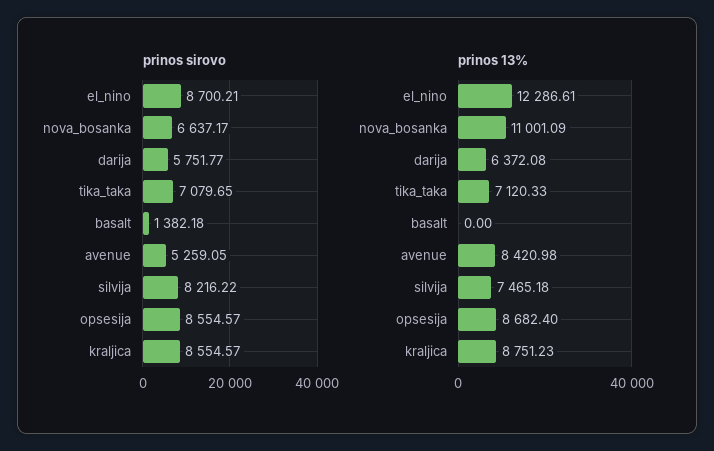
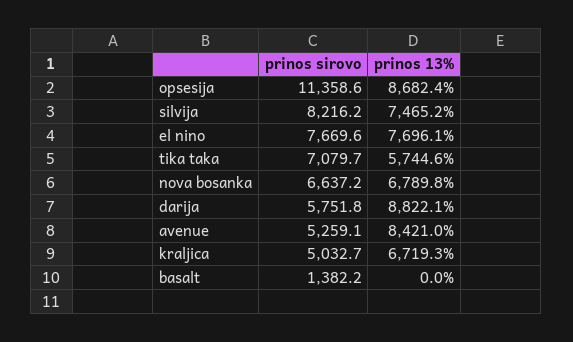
prinos sirovo, el_nino: 8700.21 -> 7669.6
prinos sirovo, opsesija: 8554.57 -> 11358.6
prinos sirovo, kraljica: 8554.57 -> 5032.7
prinos 13%, el_nino: 12286.61 -> 7696.1
prinos 13%, nova_bosanka: 11001.09 -> 6789.8
prinos 13%, darija: 6372.08 -> 8822.1
prinos 13%, tika_taka: 7120.33 -> 5744.6
prinos 13%, kraljica: 8751.23 -> 6719.3

